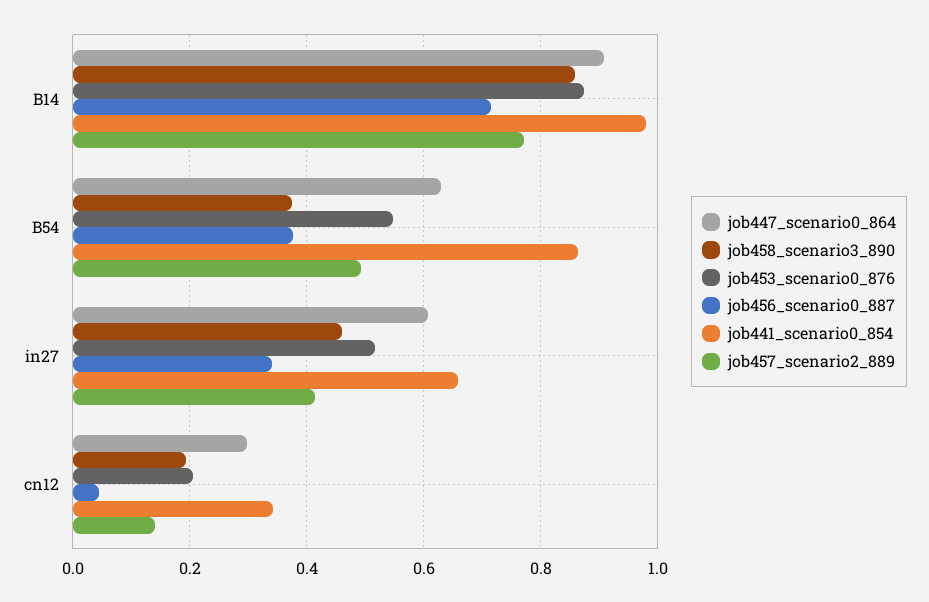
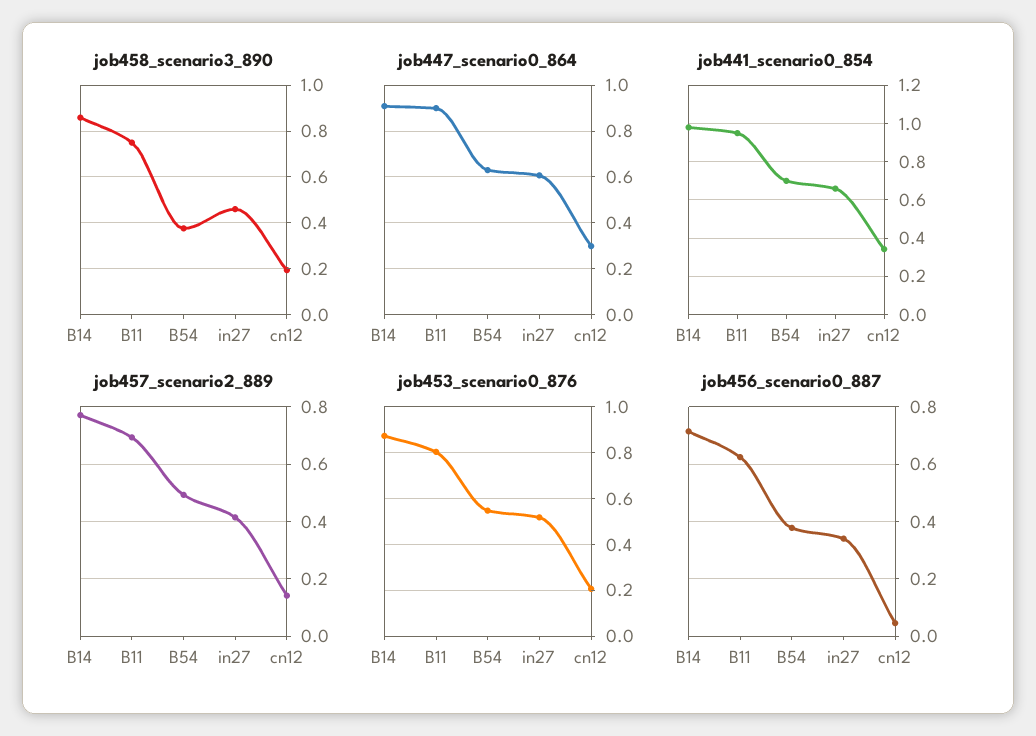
job441_scenario0_854, B54: 0.86 -> 0.7
job458_scenario3_890, B11: none -> 0.75
job447_scenario0_864, B11: none -> 0.9
job441_scenario0_854, B11: none -> 0.95
job457_scenario2_889, B11: none -> 0.7
job453_scenario0_876, B11: none -> 0.8
job456_scenario0_887, B11: none -> 0.625

